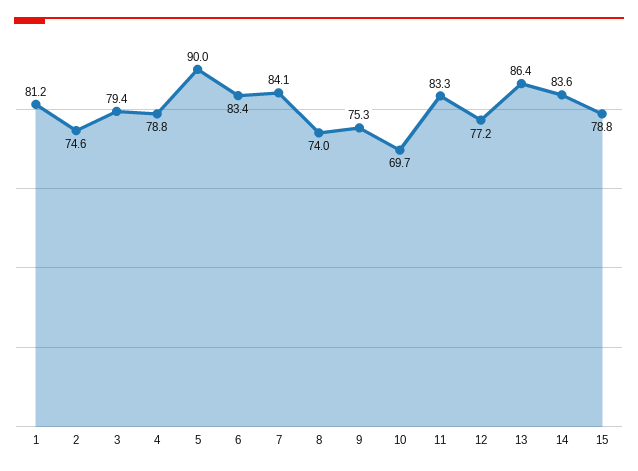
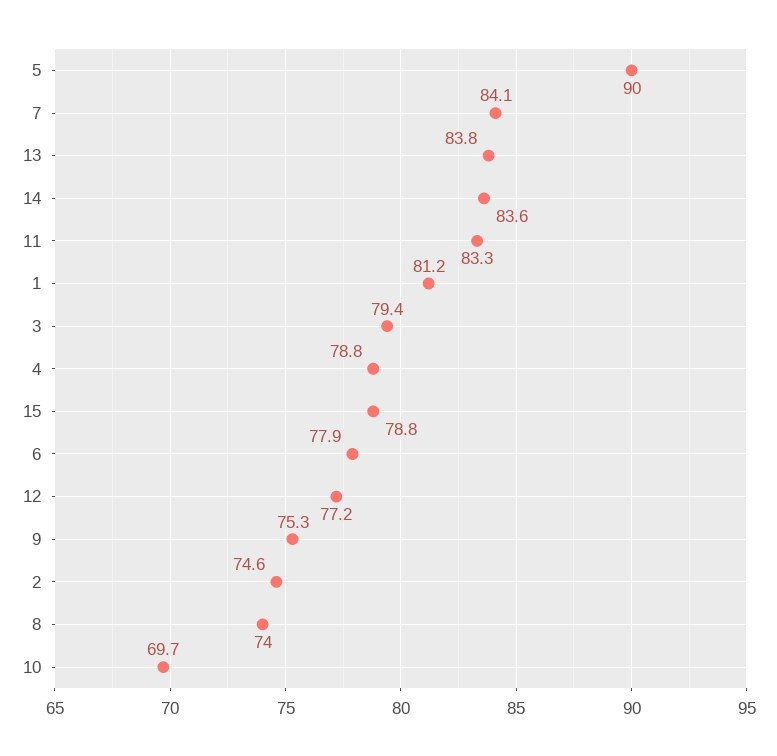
6: 83.4 -> 77.9
13: 86.4 -> 83.8

